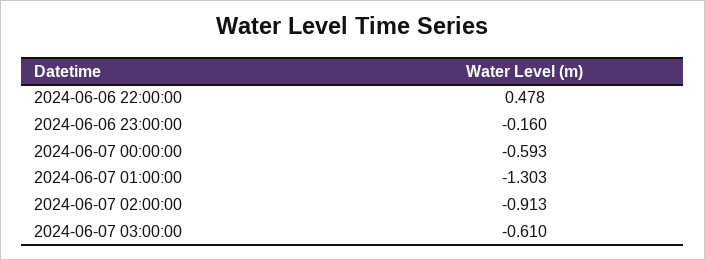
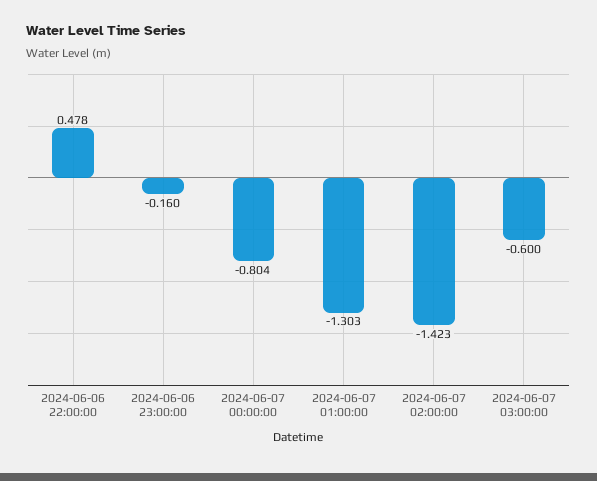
2024-06-07 00:00:00: -0.593 -> -0.804
2024-06-07 02:00:00: -0.913 -> -1.423
2024-06-07 03:00:00: -0.61 -> -0.6

